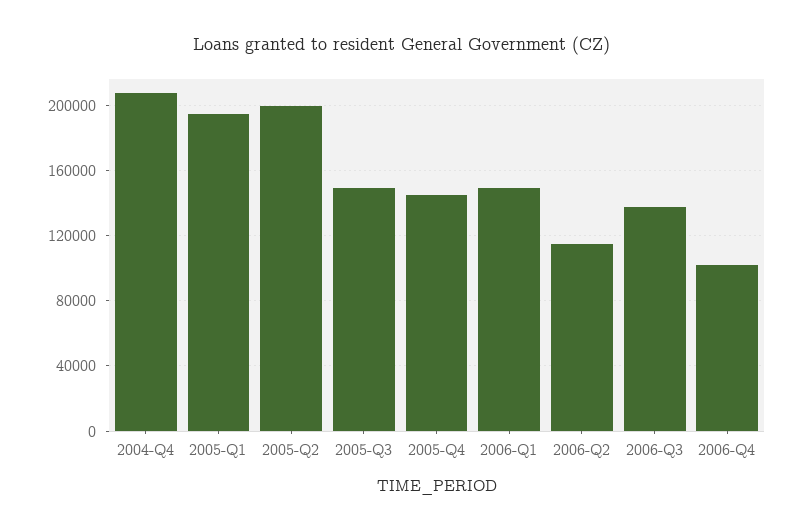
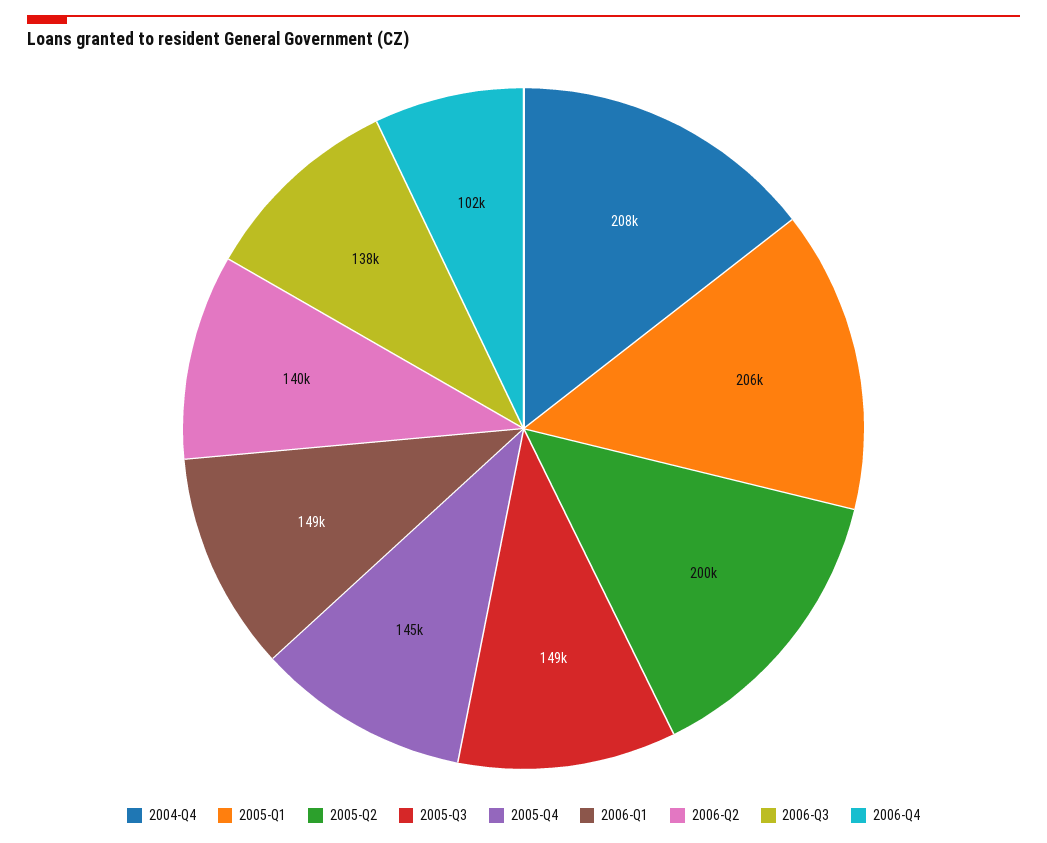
2005-Q1: 195000 -> 206000
2006-Q2: 115000 -> 140000

